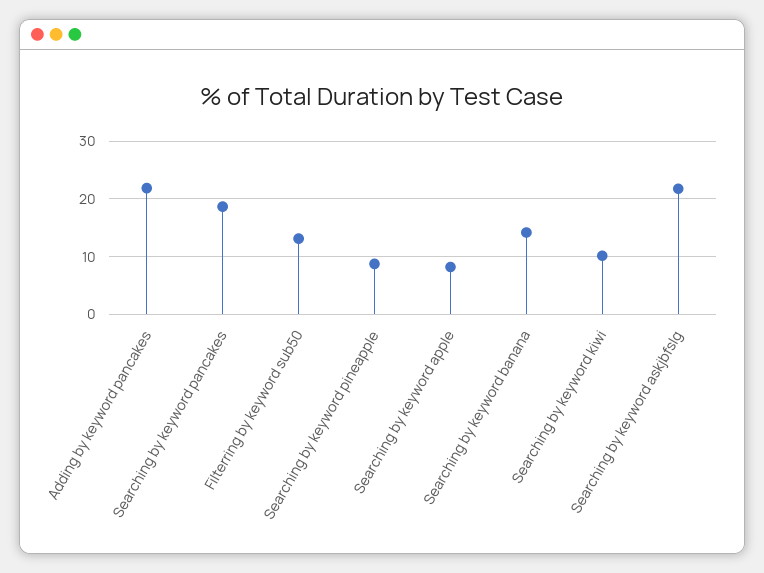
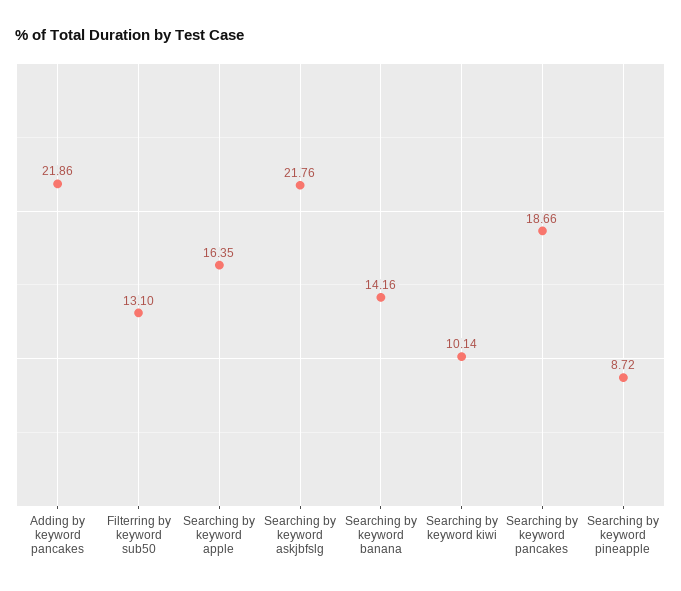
Searching by keyword apple: 8 -> 16.35

